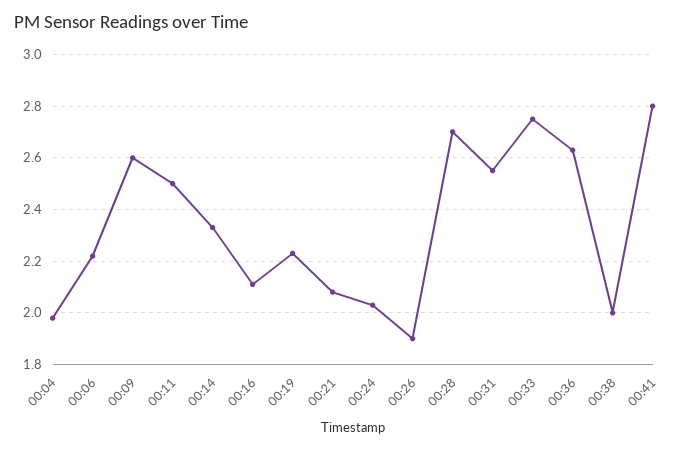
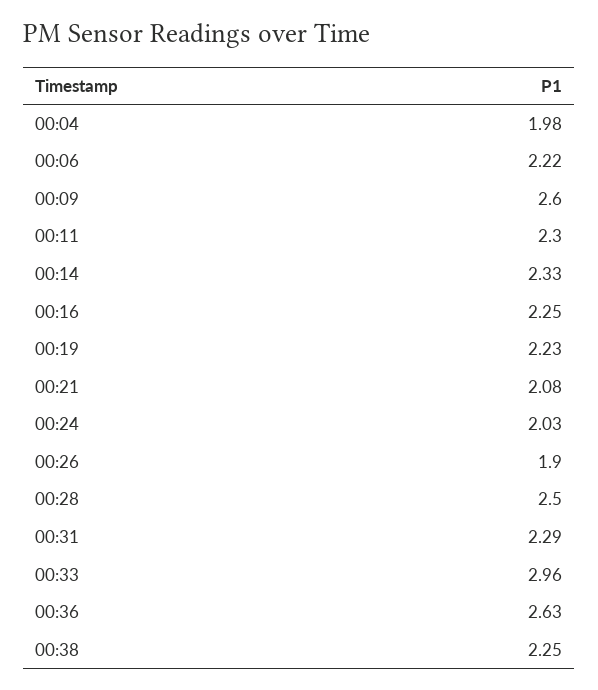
00:11: 2.5 -> 2.3
00:16: 2.1 -> 2.25
00:28: 2.7 -> 2.5
00:31: 2.55 -> 2.29
00:33: 2.75 -> 2.96
00:38: 2 -> 2.25
00:41: 2.8 -> none

